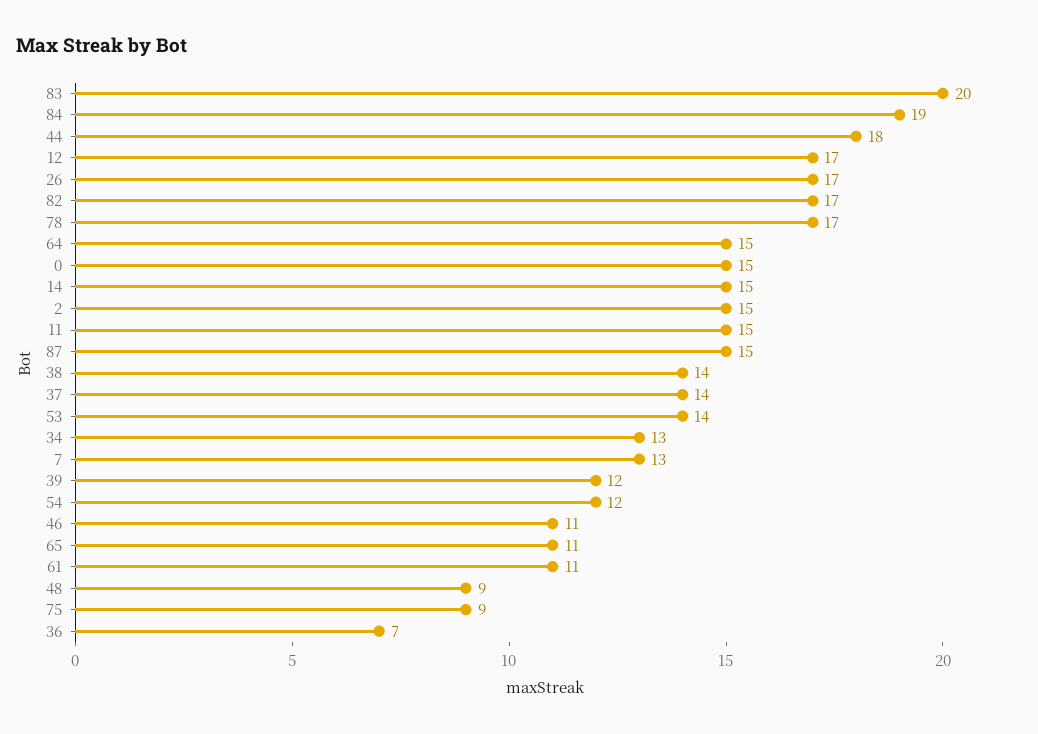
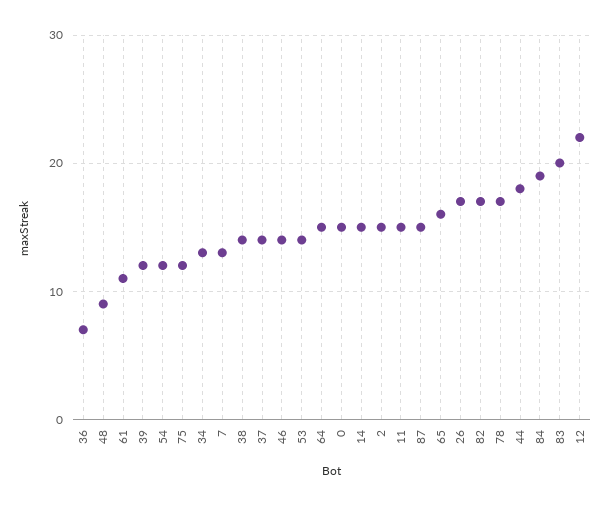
12: 17 -> 22
46: 11 -> 14
65: 11 -> 16
75: 9 -> 12

